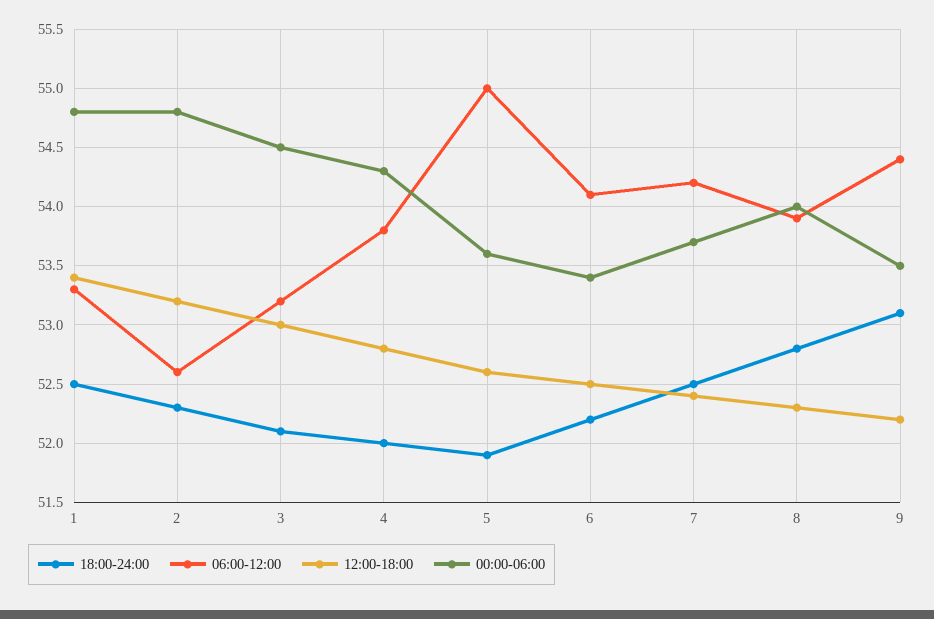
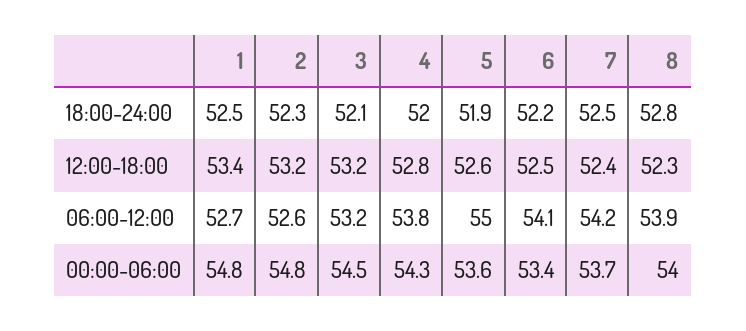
06:00-12:00, 1: 53.3 -> 52.7
12:00-18:00, 3: 53 -> 53.2
18:00-24:00, 9: 53.1 -> none
06:00-12:00, 9: 54.4 -> none
12:00-18:00, 9: 52.2 -> none
00:00-06:00, 9: 53.5 -> none

